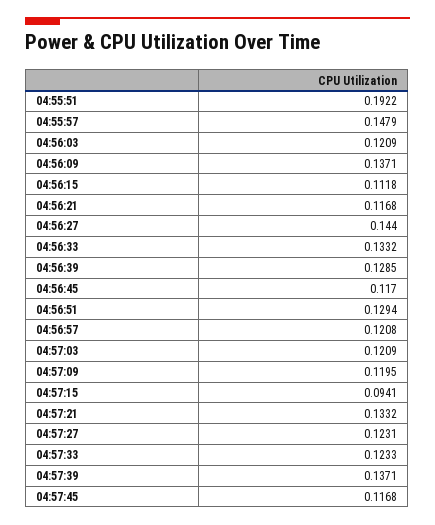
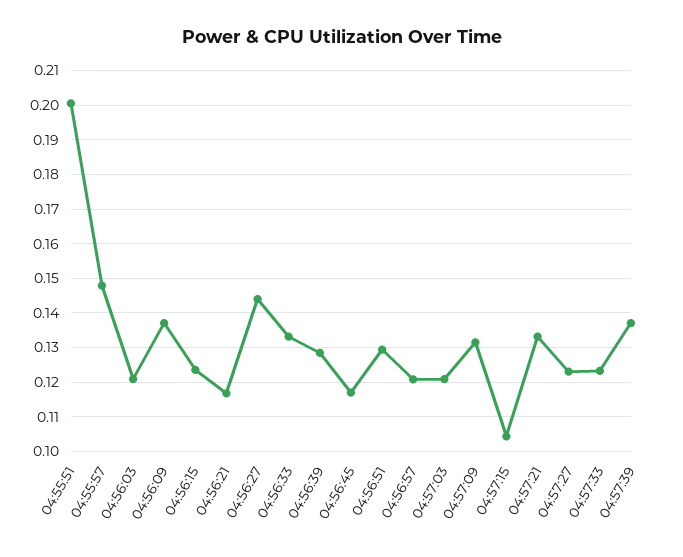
04:55:51: 0.1922 -> 0.2
04:56:15: 0.1118 -> 0.124
04:57:09: 0.1195 -> 0.132
04:57:15: 0.0941 -> 0.104
04:57:45: 0.1168 -> none

